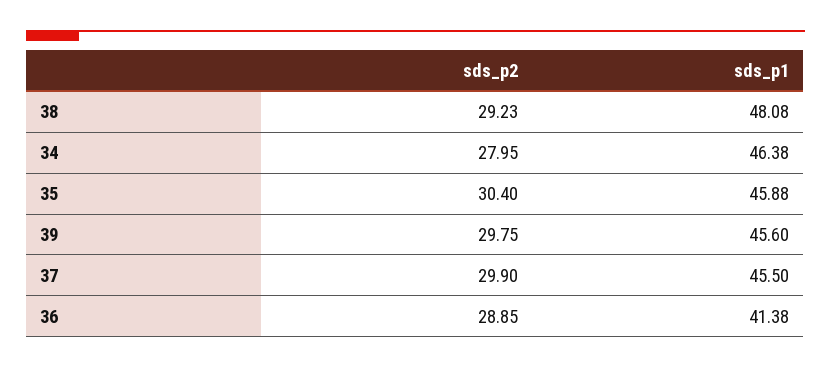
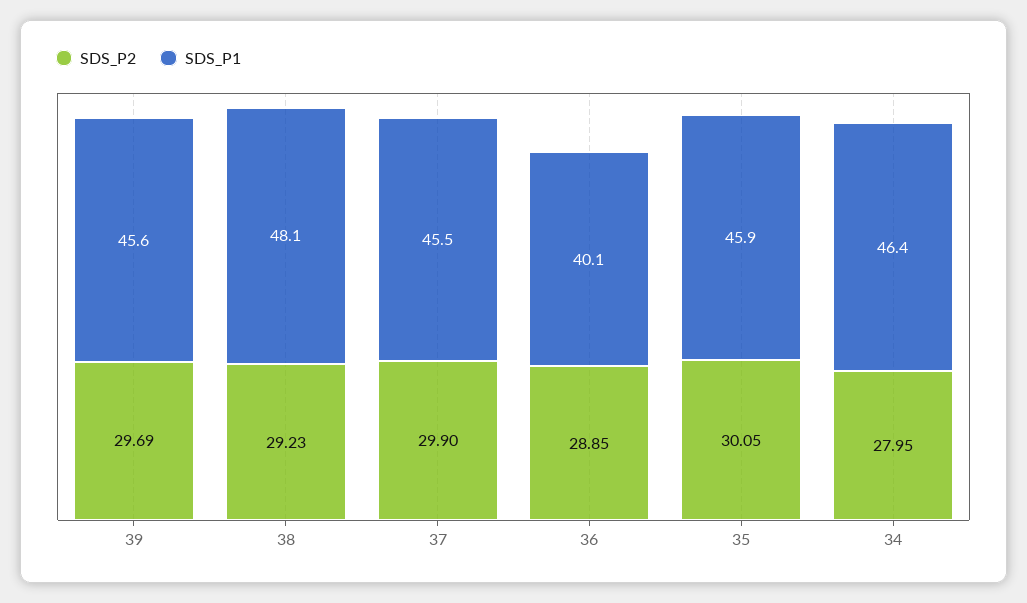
sds_p2, 35: 30.4 -> 30.05
sds_p2, 39: 29.75 -> 29.69
sds_p1, 36: 41.38 -> 40.1

